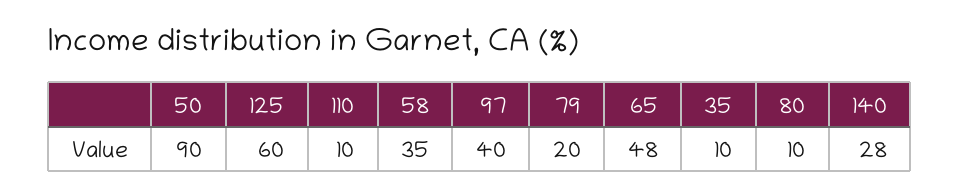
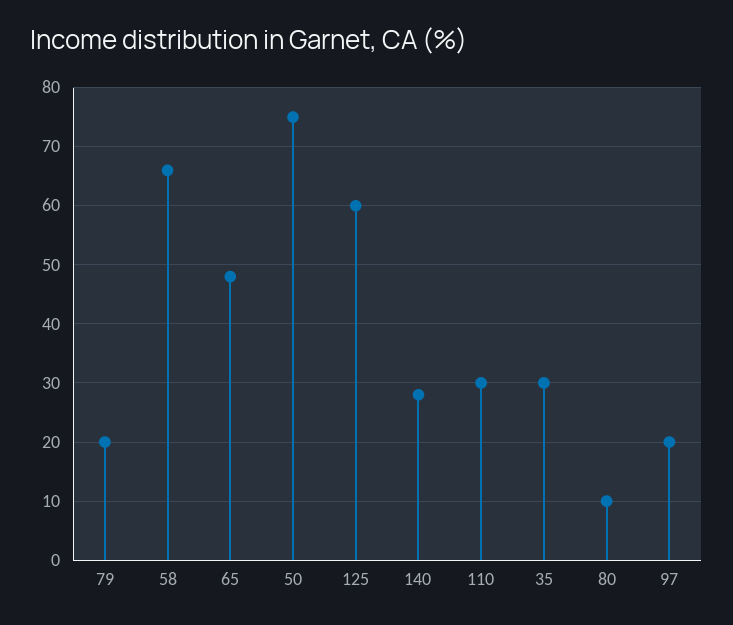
50: 90 -> 75
110: 10 -> 30
58: 35 -> 65
97: 40 -> 20
35: 10 -> 30

